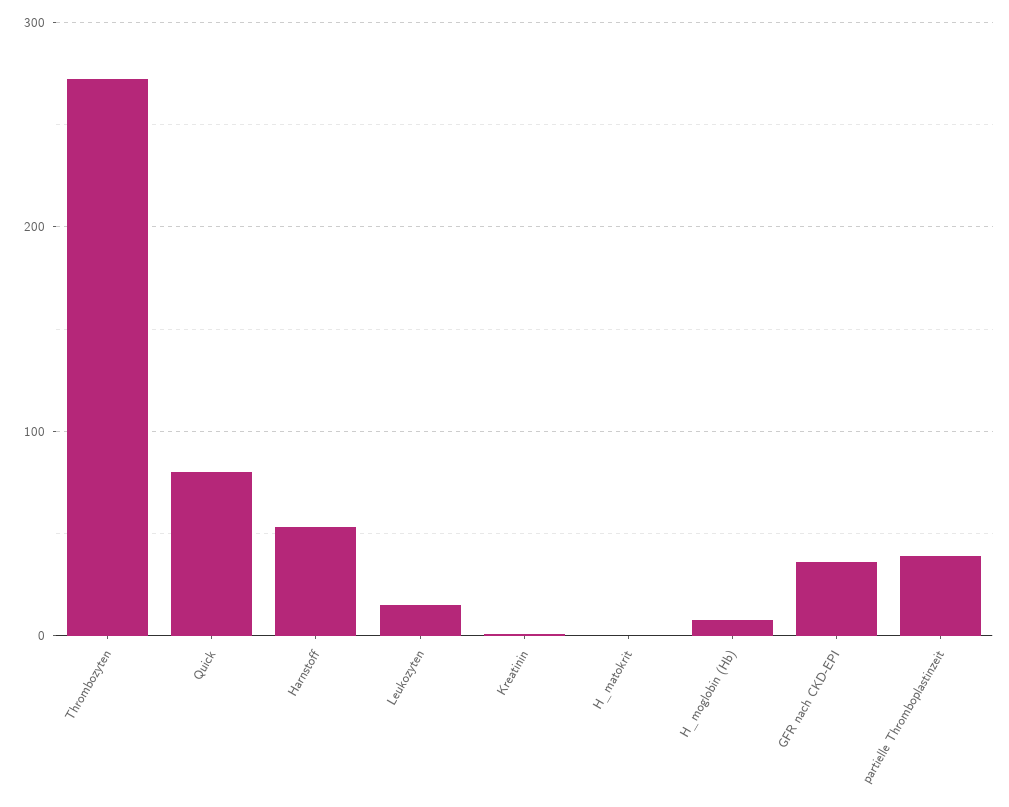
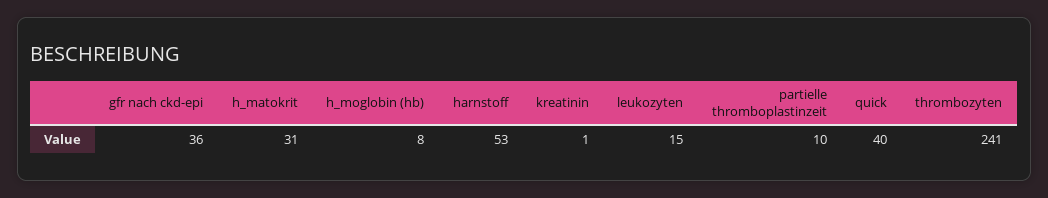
Thrombozyten: 270 -> 241
Quick: 80 -> 40
H_matokrit: 0 -> 31
partielle Thromboplastinzeit: 40 -> 10

